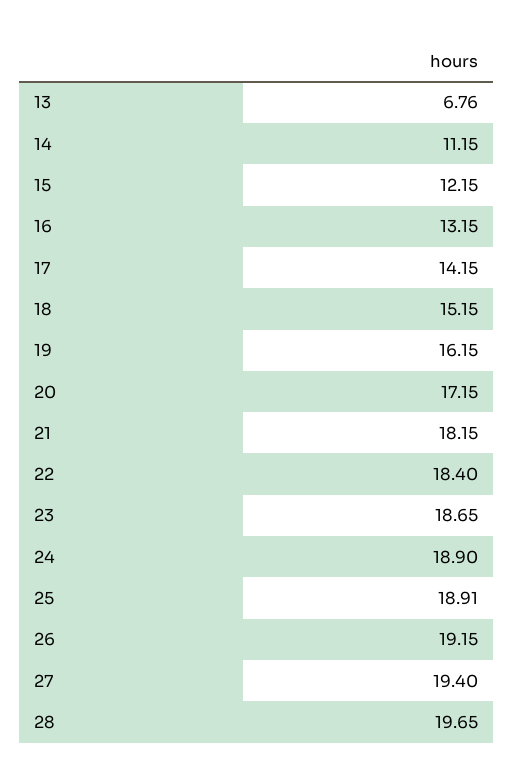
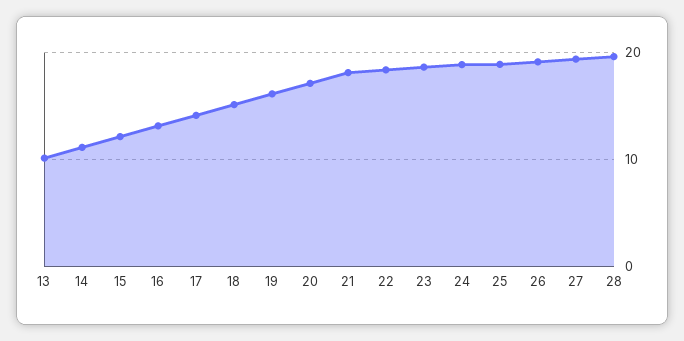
13: 6.76 -> 10

